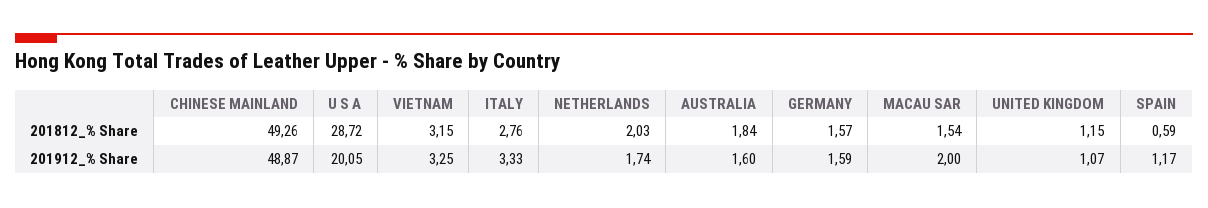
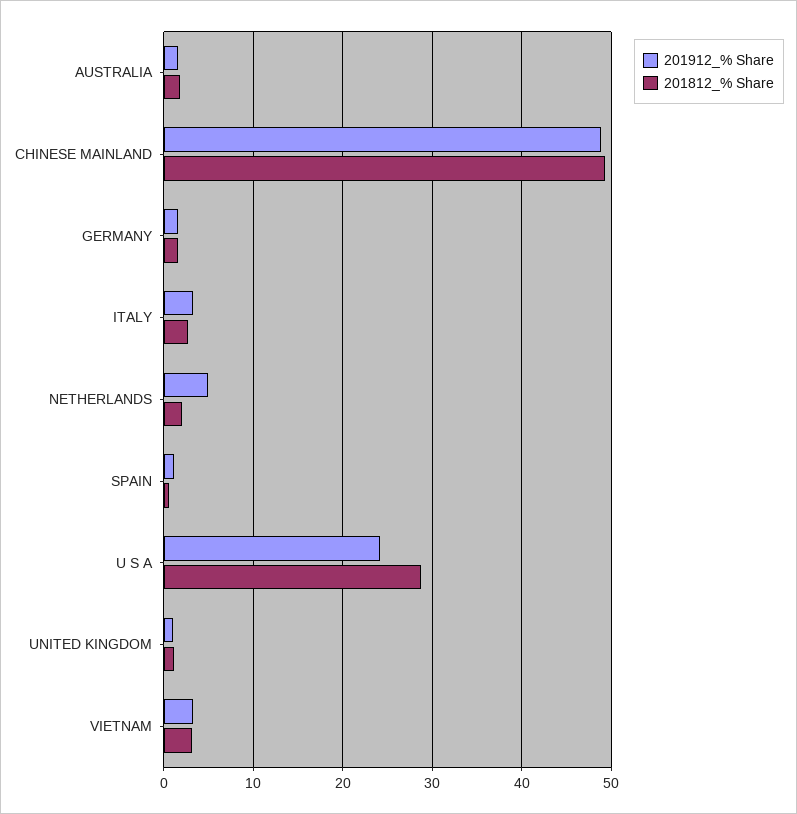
201812_% Share, MACAU SAR: 1.54 -> none
201912_% Share, U S A: 20.05 -> 24
201912_% Share, NETHERLANDS: 1.74 -> 5
201912_% Share, MACAU SAR: 2 -> none

